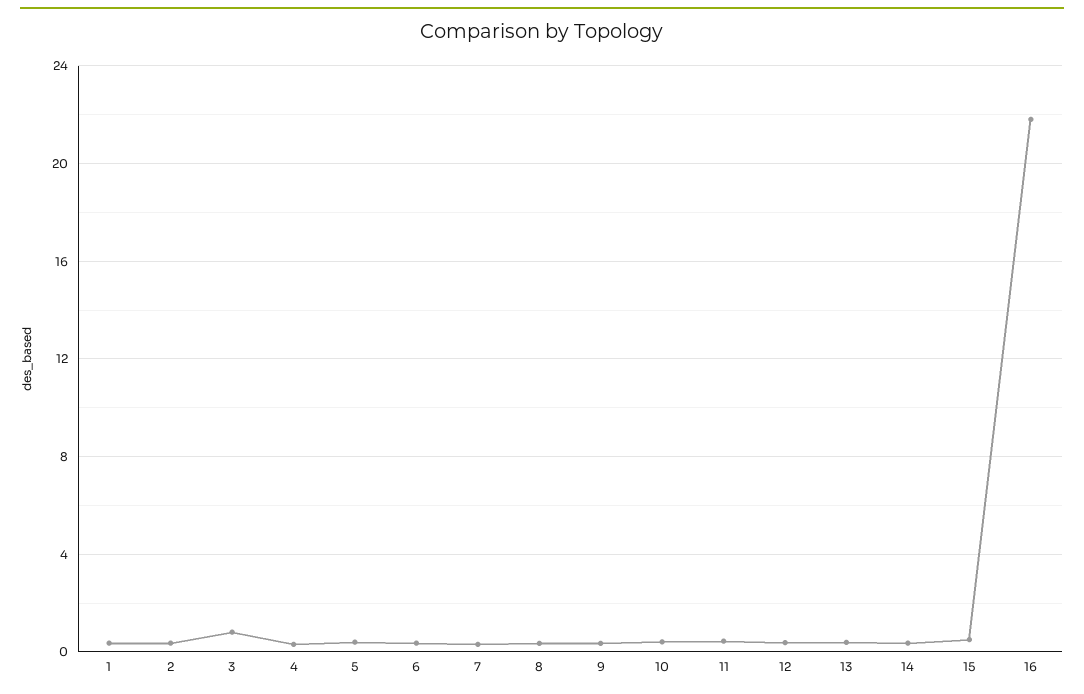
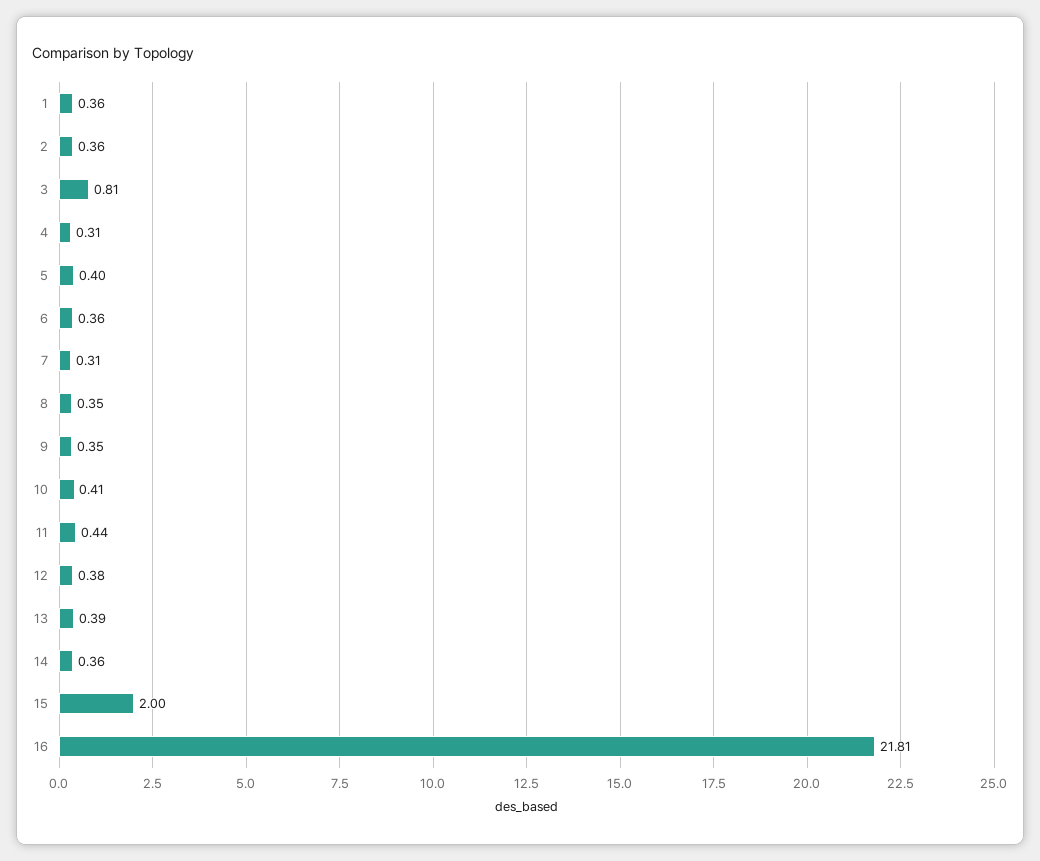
15: 0.5 -> 2

